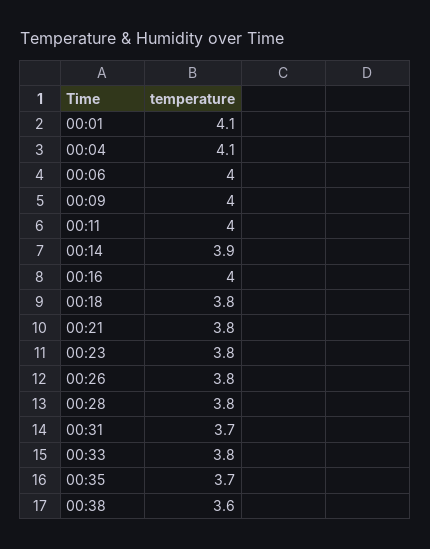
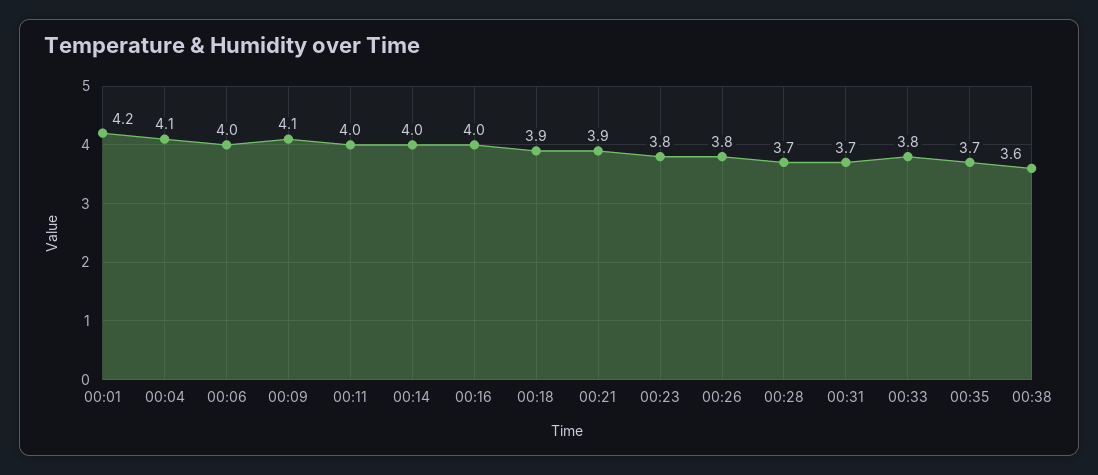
00:01: 4.1 -> 4.2
00:09: 4 -> 4.1
00:14: 3.9 -> 4
00:18: 3.8 -> 3.9
00:21: 3.8 -> 3.9
00:28: 3.8 -> 3.7

